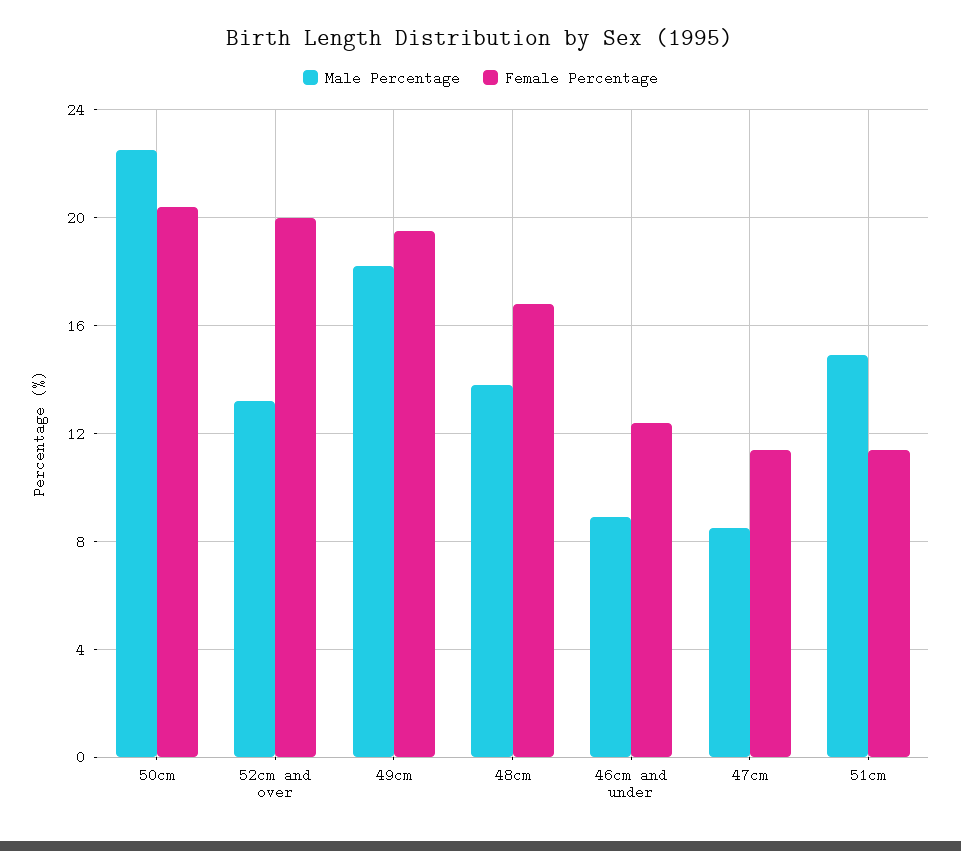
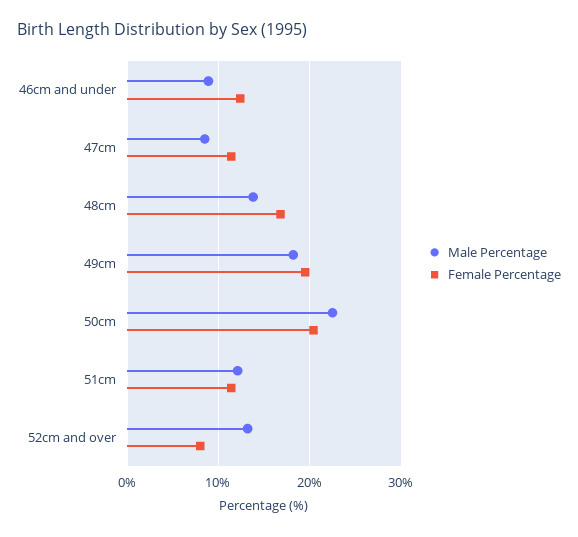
Female Percentage, 52cm and over: 20 -> 8
Male Percentage, 51cm: 15 -> 12

